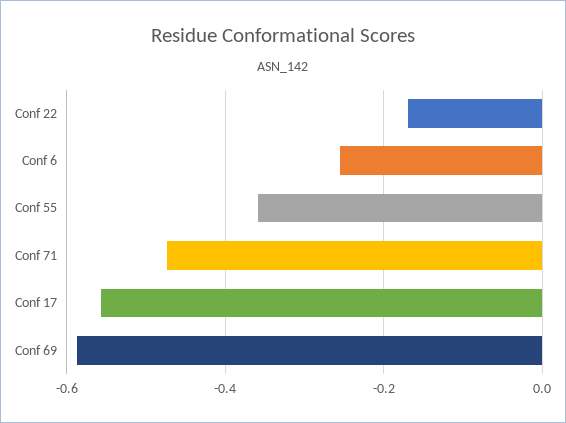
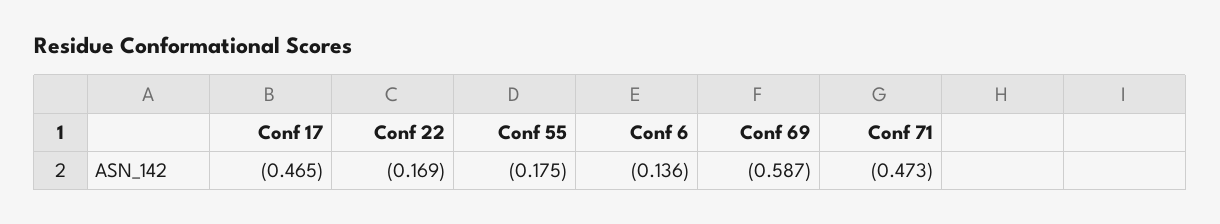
Conf 6: -0.26 -> -0.136
Conf 55: -0.36 -> -0.175
Conf 17: -0.56 -> -0.465

